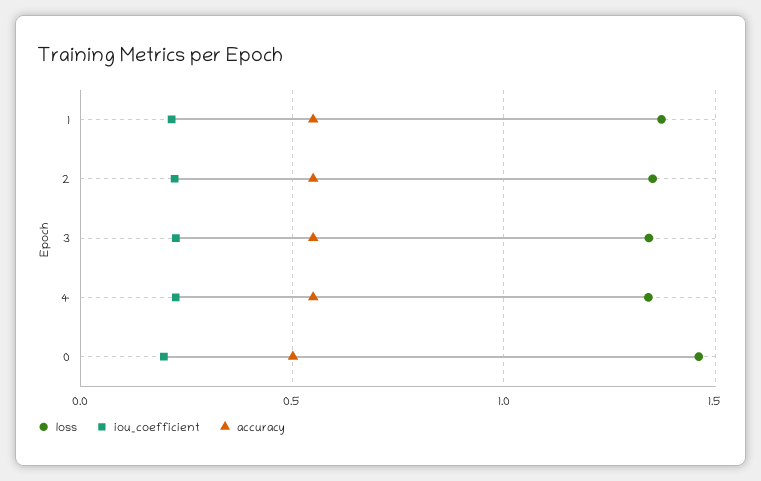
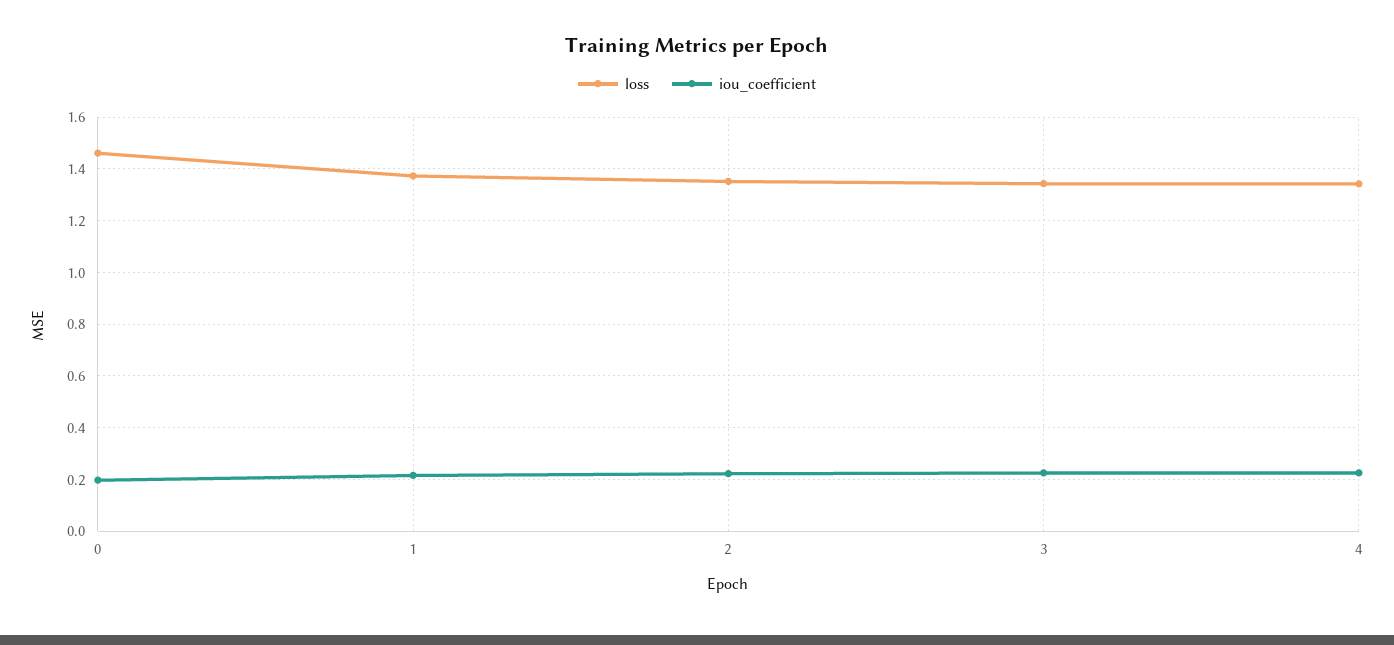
accuracy, 1: 0.55 -> none
accuracy, 2: 0.55 -> none
accuracy, 3: 0.55 -> none
accuracy, 4: 0.55 -> none
accuracy, 0: 0.5 -> none

